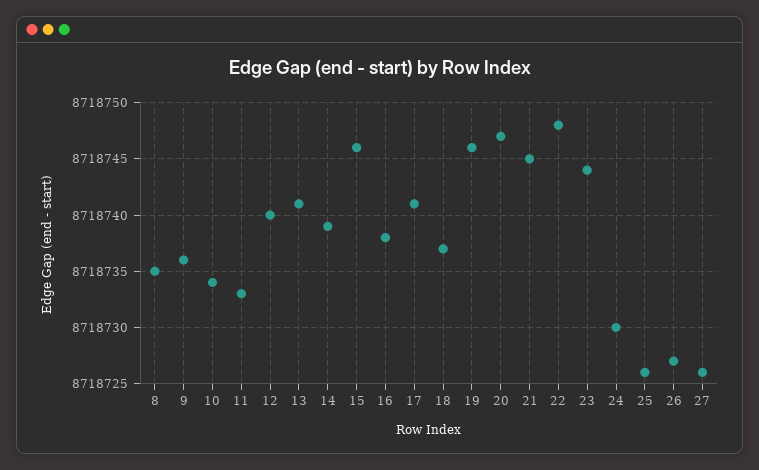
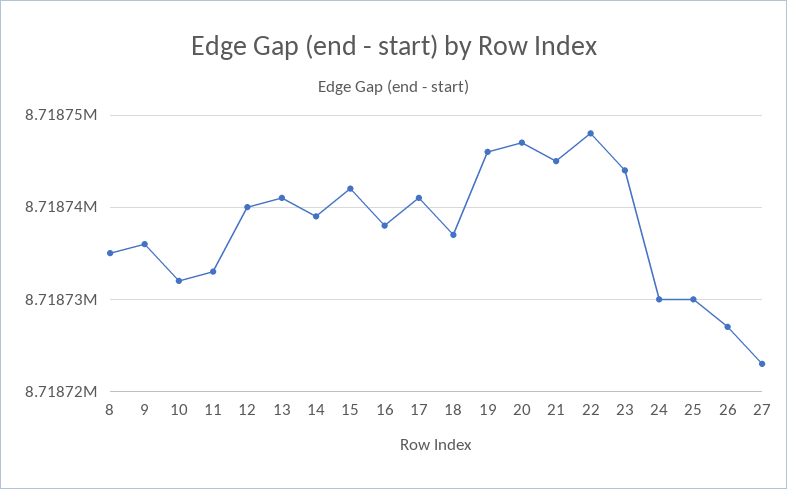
10: 8718734 -> 8718732
15: 8718746 -> 8718742
25: 8718726 -> 8718730
27: 8718726 -> 8718723

